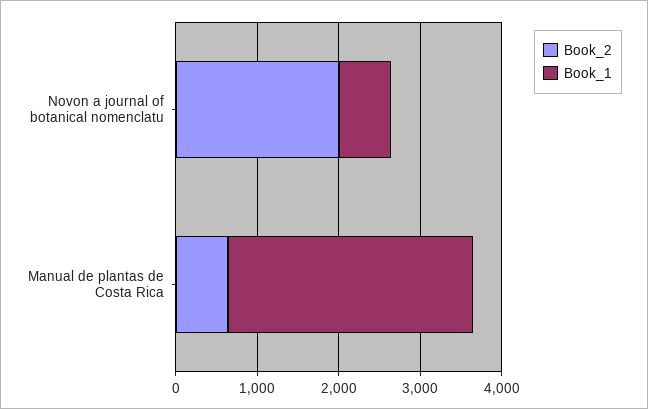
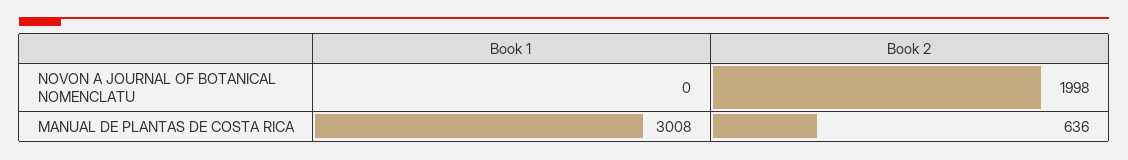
Book_1, Novon a journal of botanical nomenclatu: 600 -> 0

